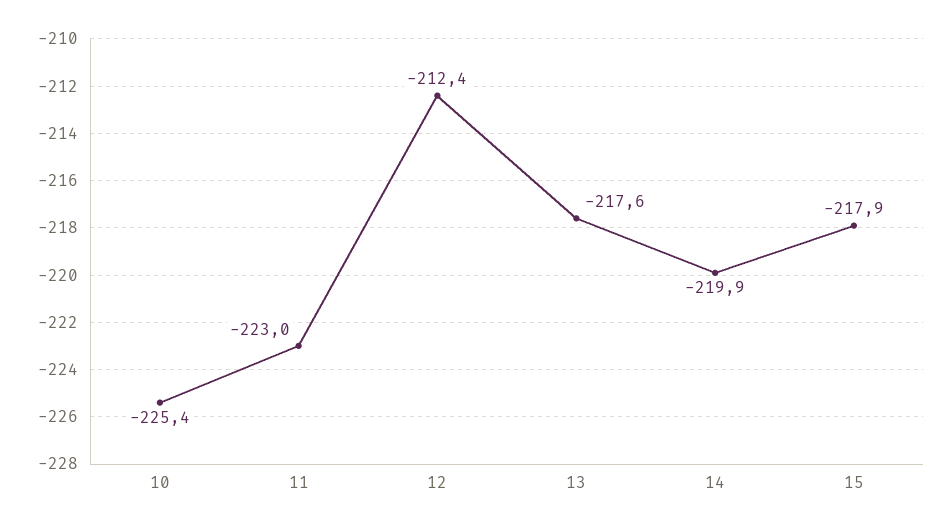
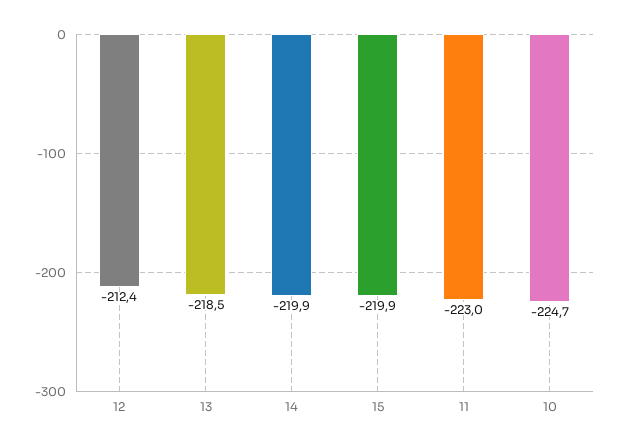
10: -225.4 -> -224.7
13: -217.6 -> -218.5
15: -217.9 -> -219.9

